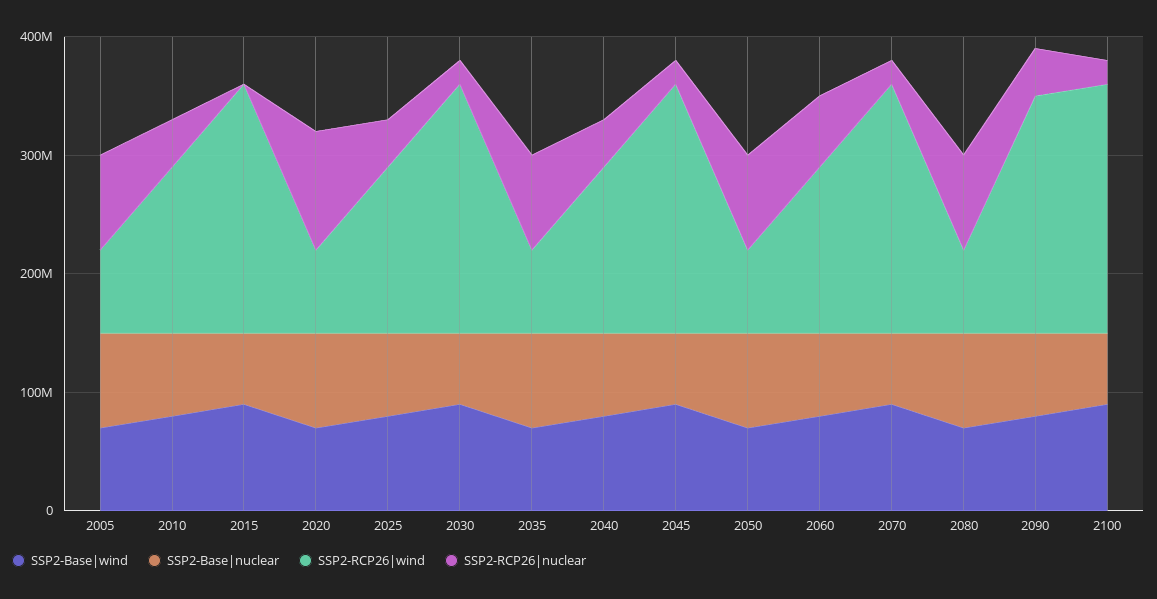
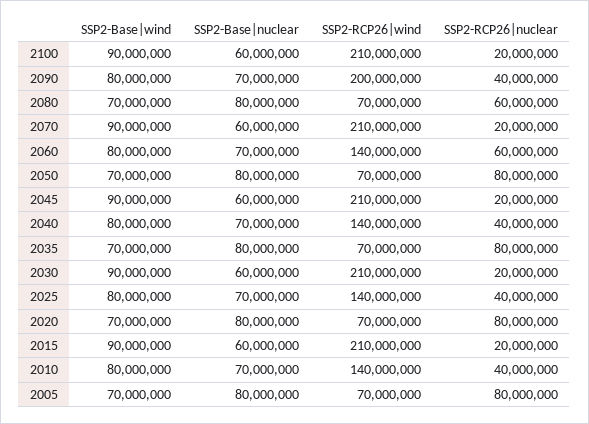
SSP2-RCP26|nuclear, 2015: 0 -> 20000000
SSP2-RCP26|nuclear, 2020: 100000000 -> 80000000
SSP2-RCP26|nuclear, 2080: 80000000 -> 60000000

